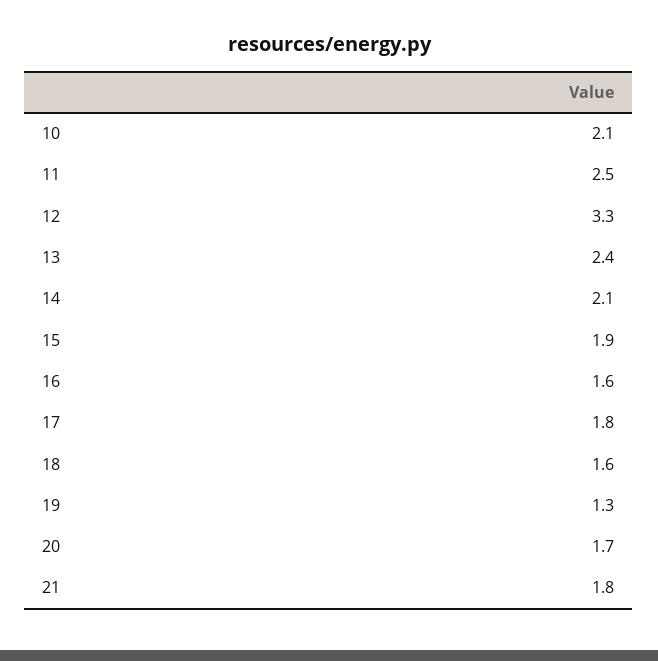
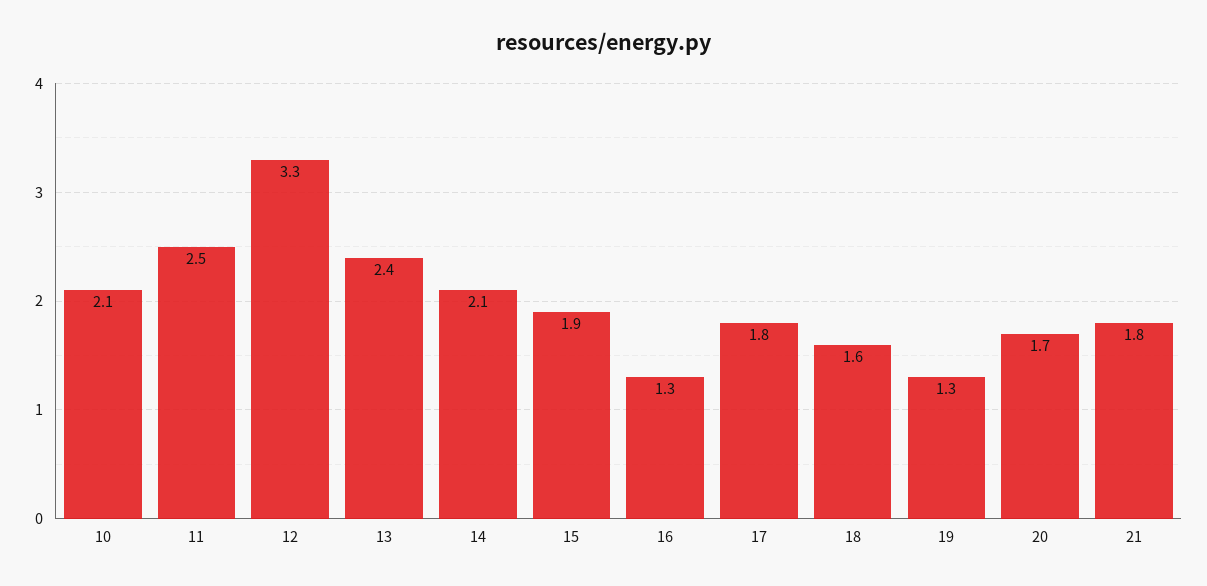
16: 1.6 -> 1.3

